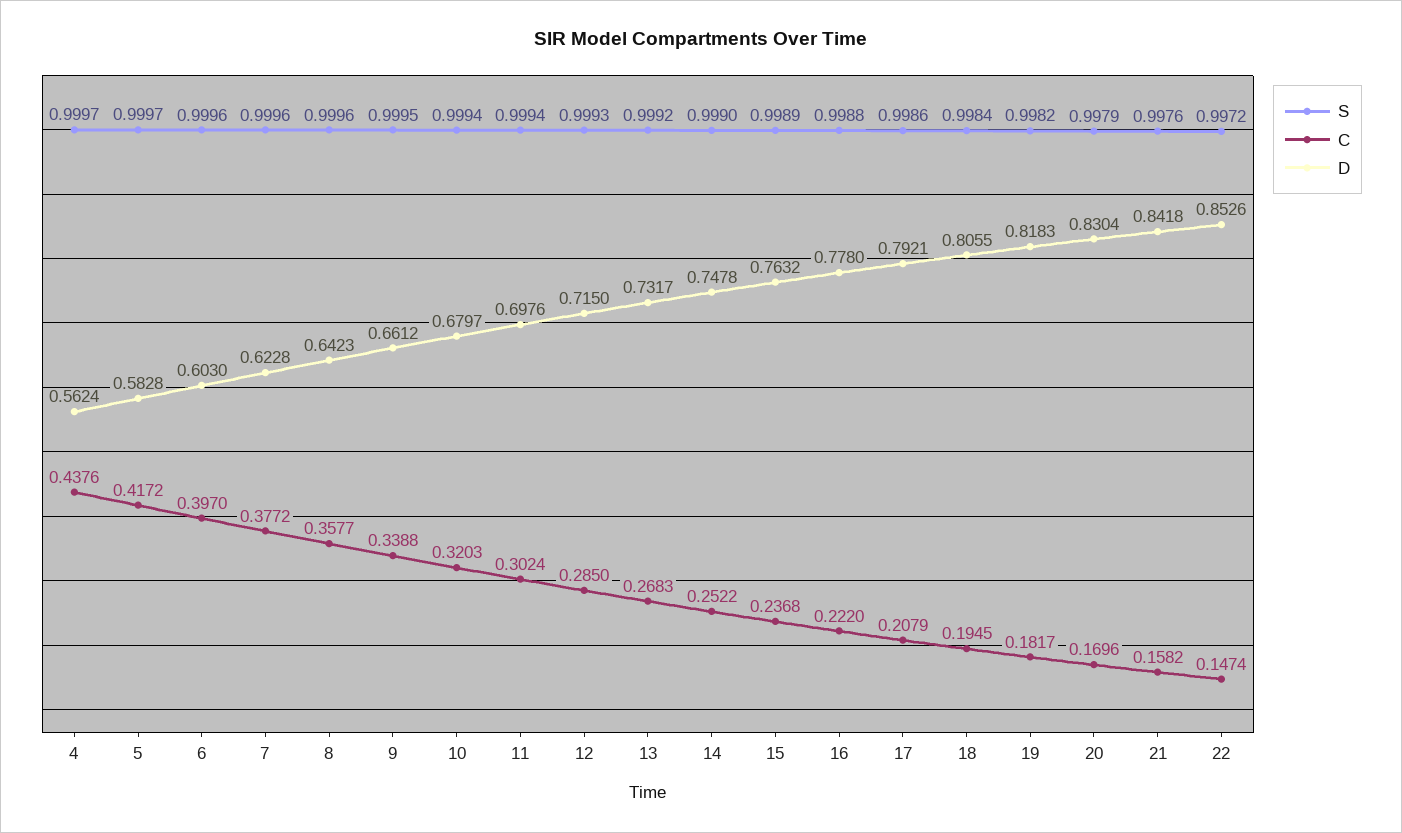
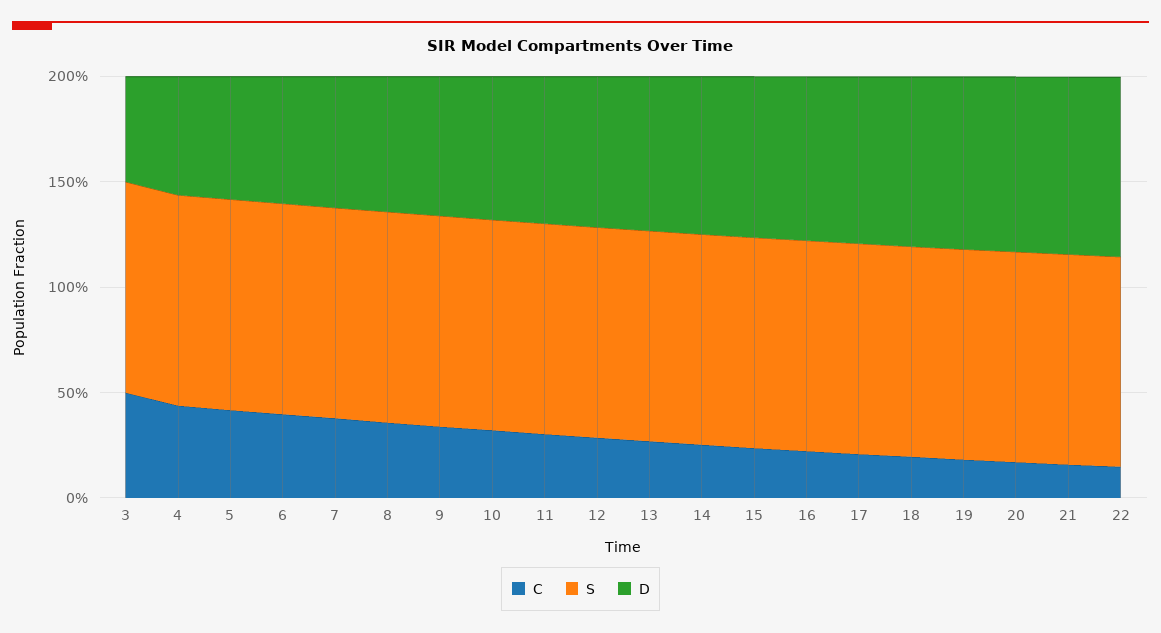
C, 3: none -> 0.5
S, 3: none -> 1
D, 3: none -> 0.5

